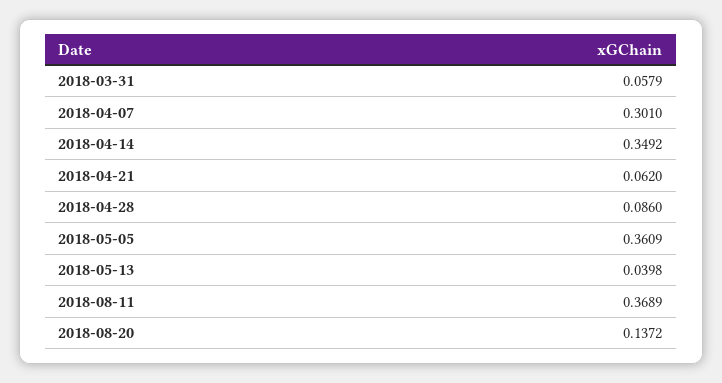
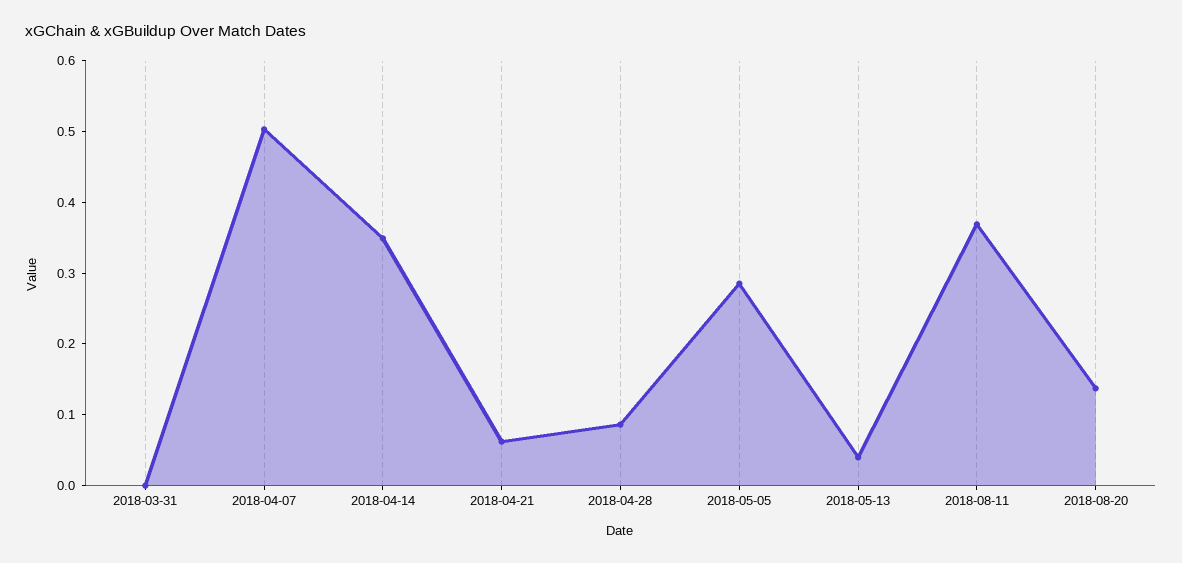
2018-03-31: 0.0579 -> 0
2018-04-07: 0.301 -> 0.5
2018-05-05: 0.3609 -> 0.28

